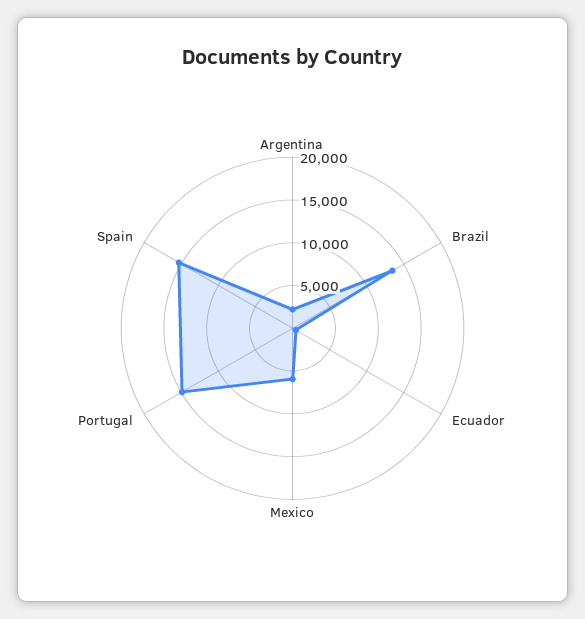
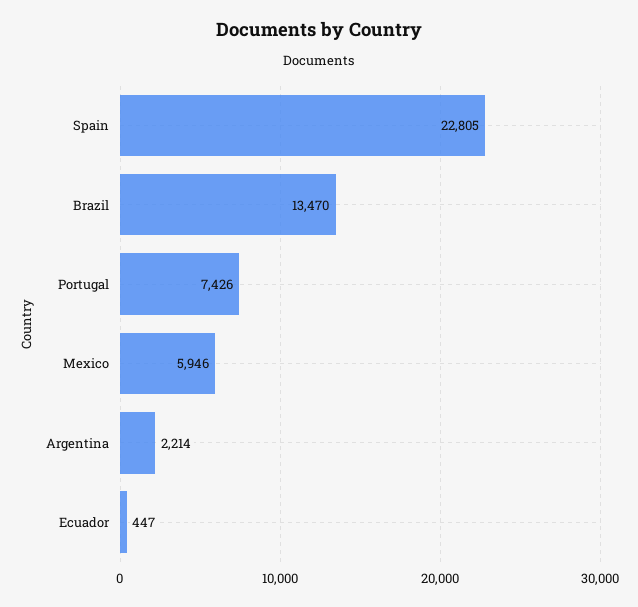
Portugal: 15000 -> 7426
Spain: 15000 -> 22805

